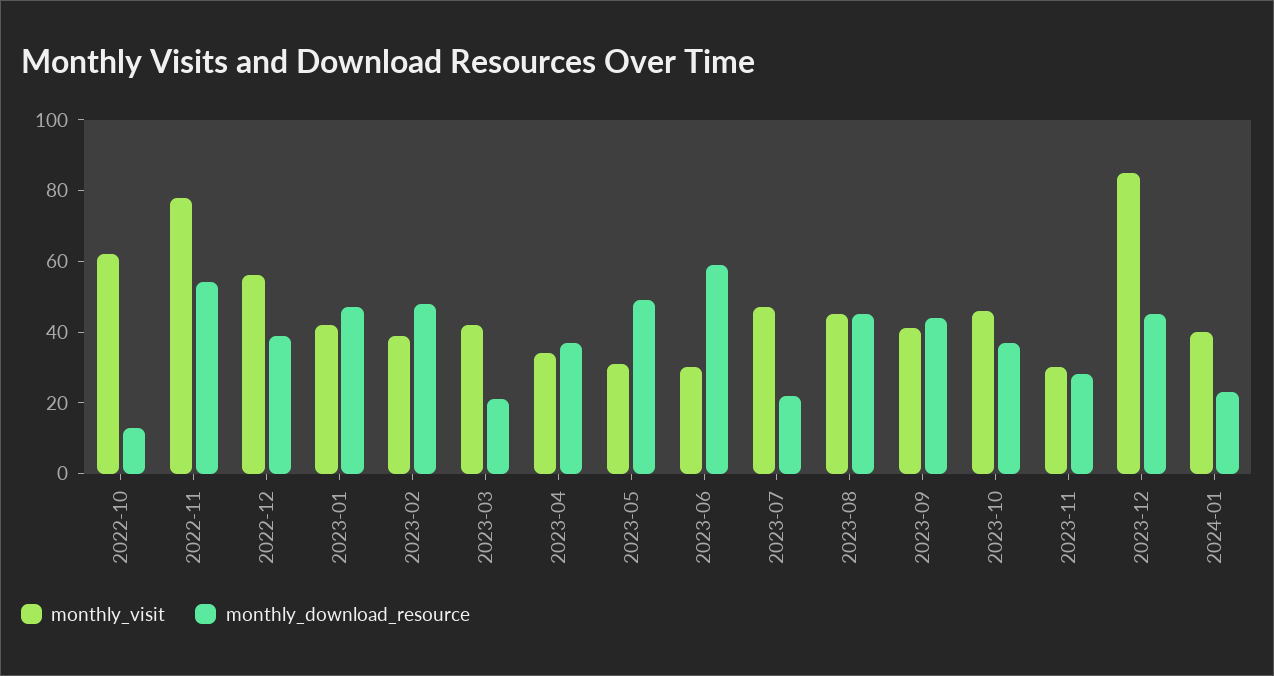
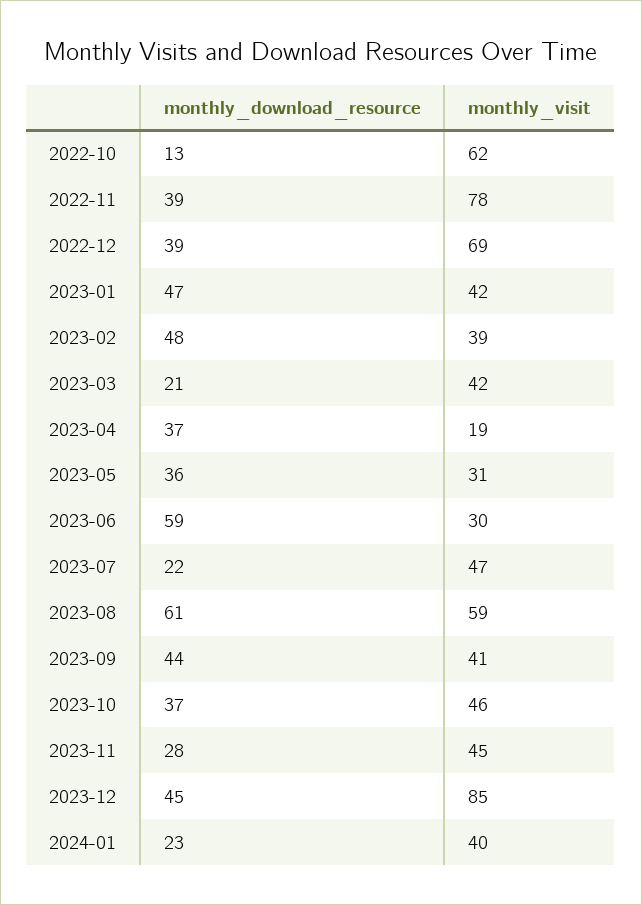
monthly_download_resource, 2022-11: 55 -> 39
monthly_visit, 2022-12: 55 -> 69
monthly_visit, 2023-04: 35 -> 19
monthly_download_resource, 2023-05: 50 -> 36
monthly_visit, 2023-08: 45 -> 59
monthly_download_resource, 2023-08: 45 -> 61
monthly_visit, 2023-11: 30 -> 45

